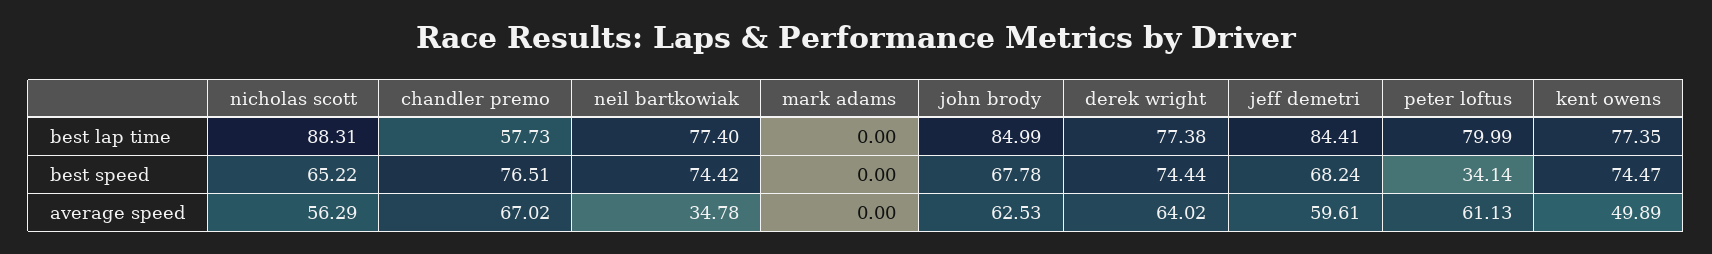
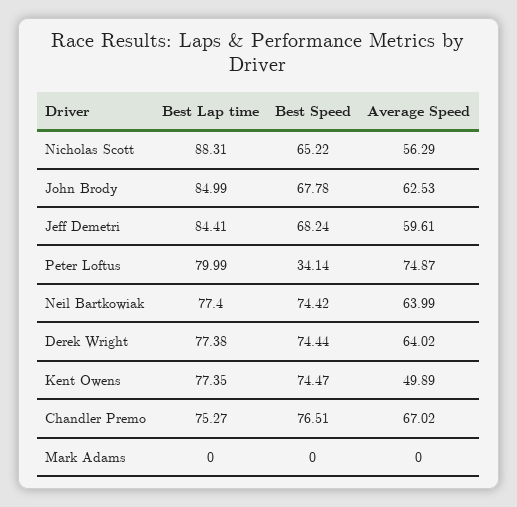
chandler premo, best lap time: 57.73 -> 75.27
neil bartkowiak, average speed: 34.78 -> 63.99
peter loftus, average speed: 61.13 -> 74.87

